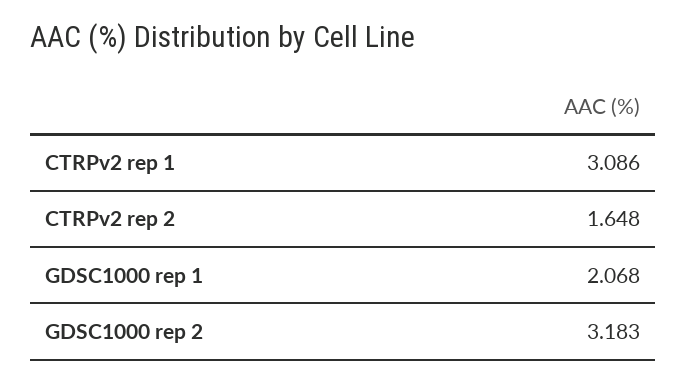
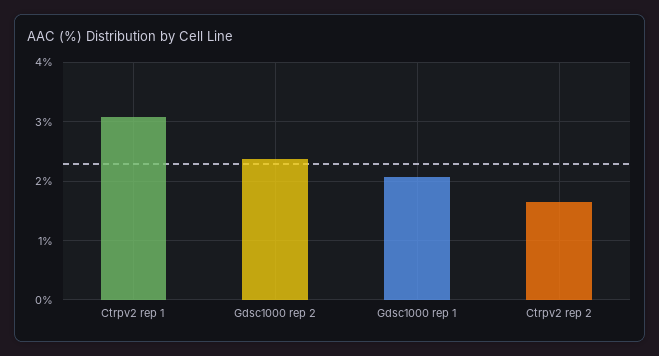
GDSC1000 rep 2: 3.183 -> 2.4

